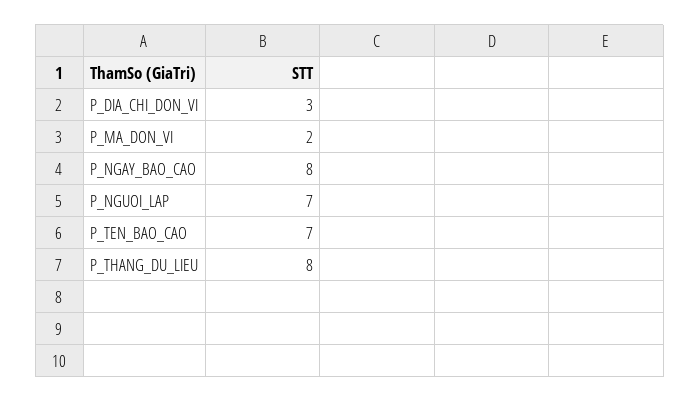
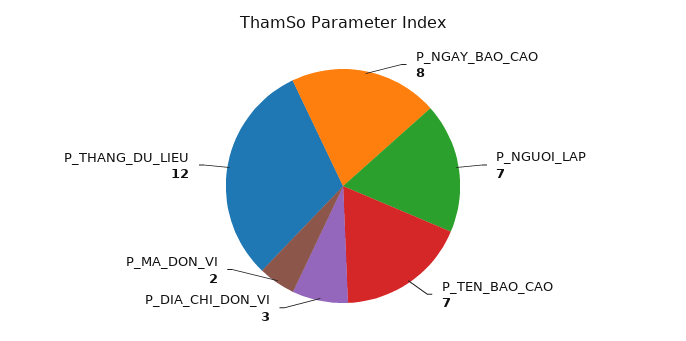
P_THANG_DU_LIEU: 8 -> 12

